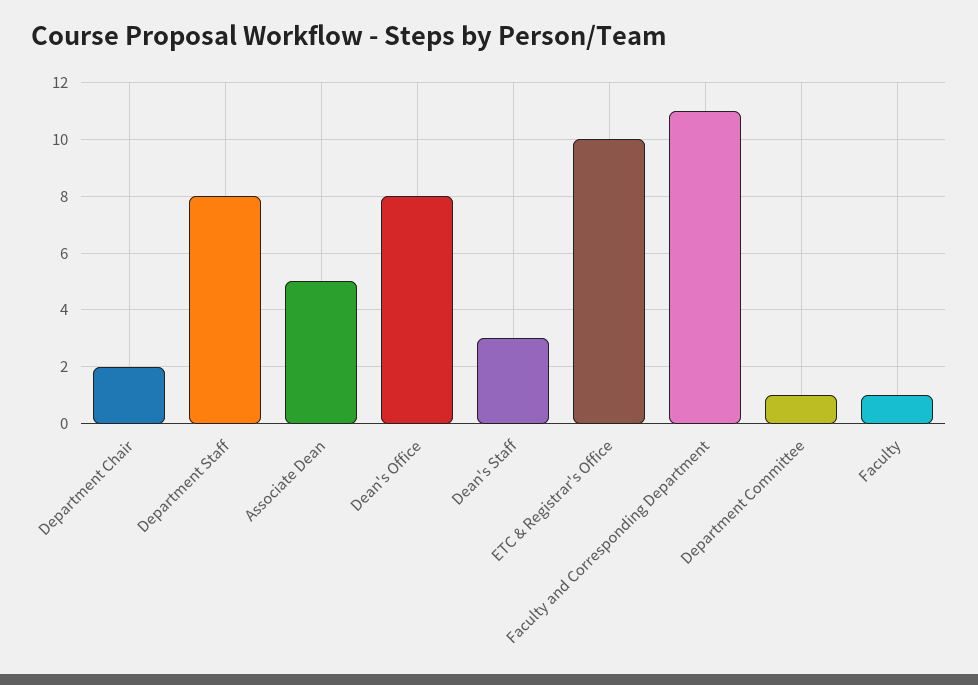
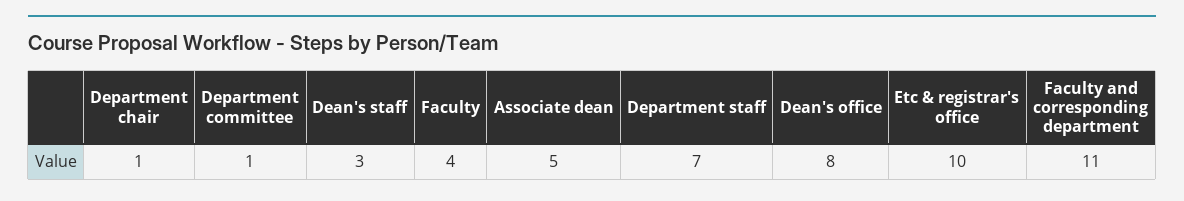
Department Chair: 2 -> 1
Department Staff: 8 -> 7
Faculty: 1 -> 4

